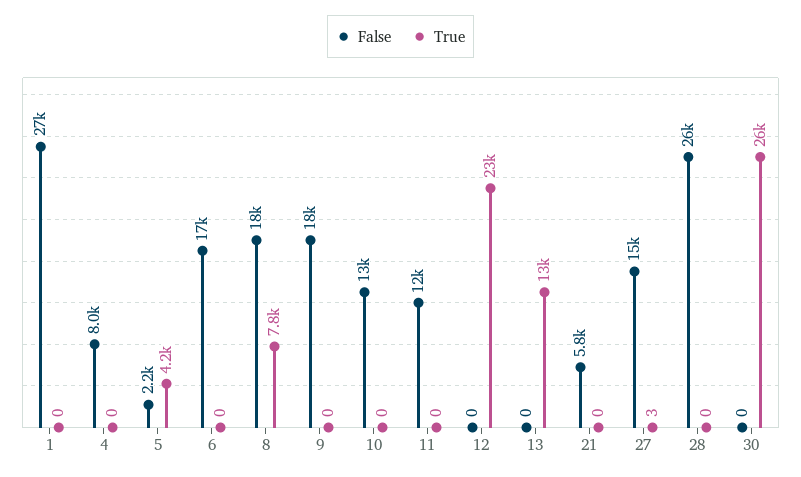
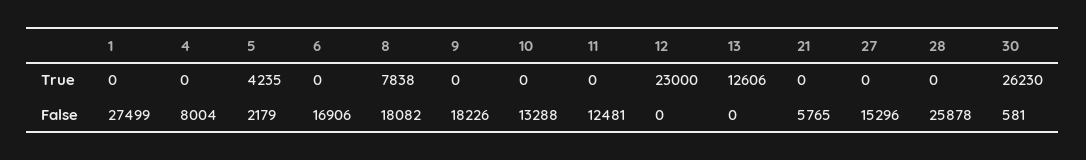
True, 27: 3 -> 0
False, 30: 0 -> 581

